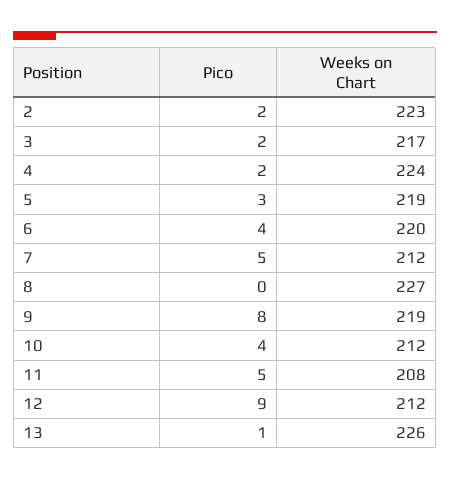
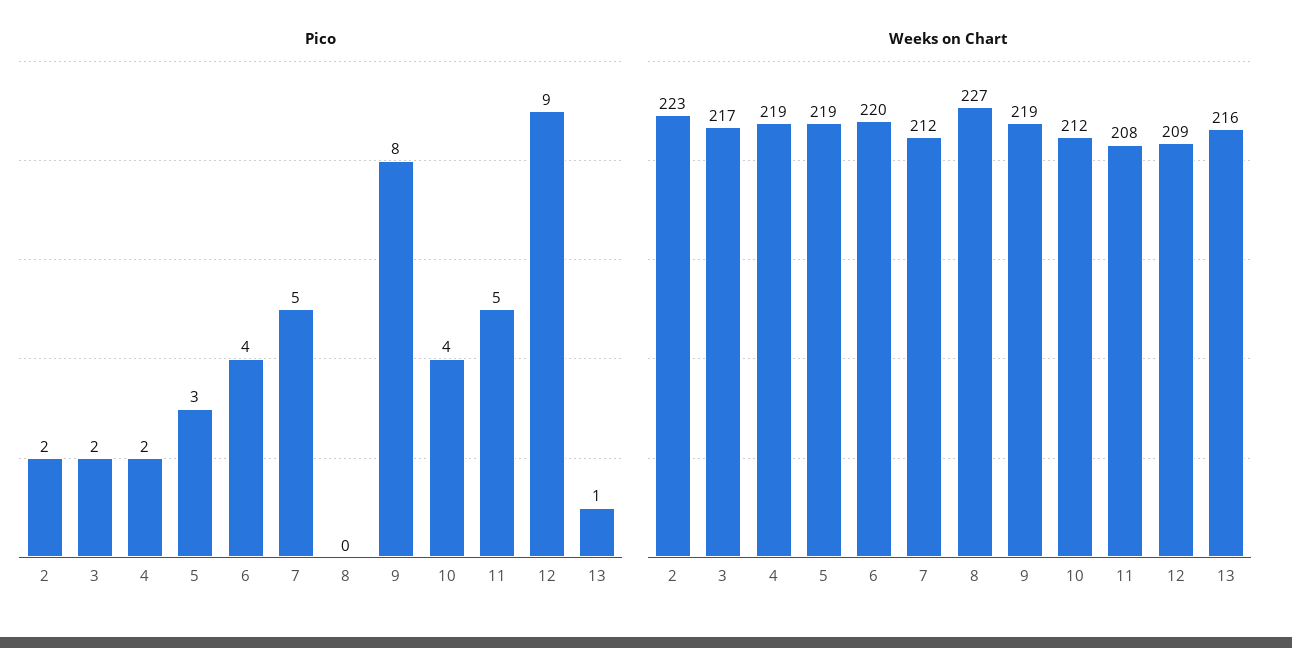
Weeks on Chart, 4: 224 -> 219
Weeks on Chart, 12: 212 -> 209
Weeks on Chart, 13: 226 -> 216

